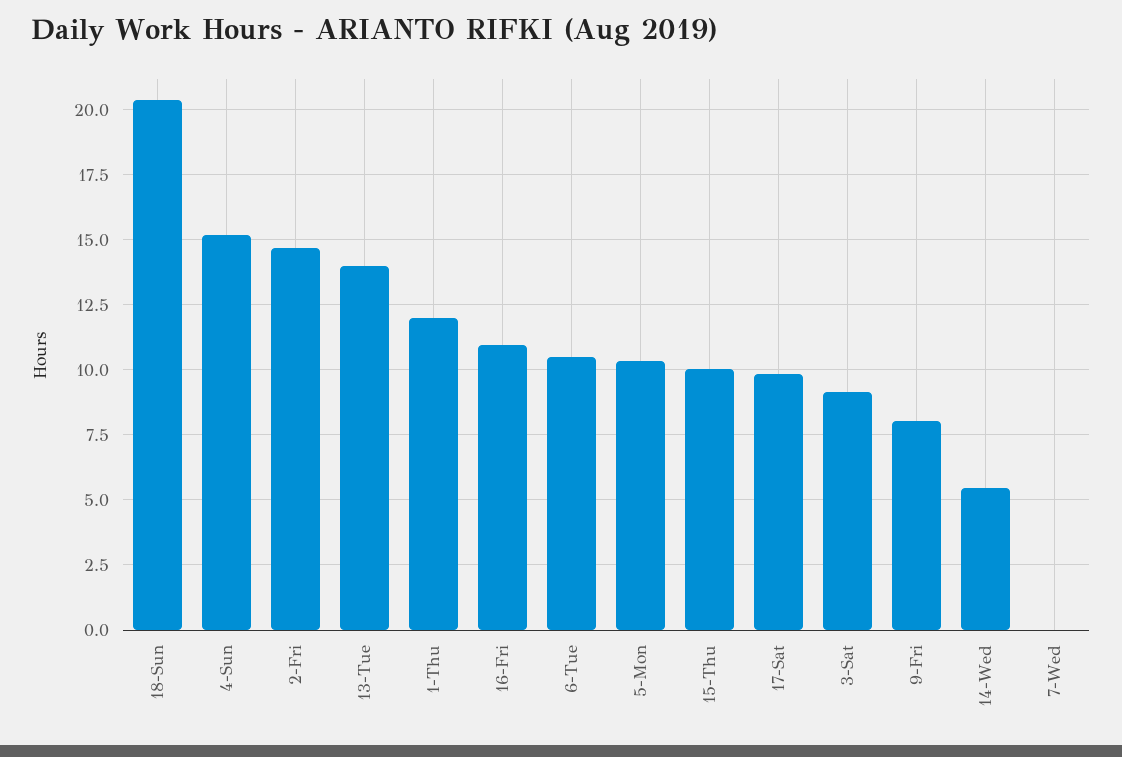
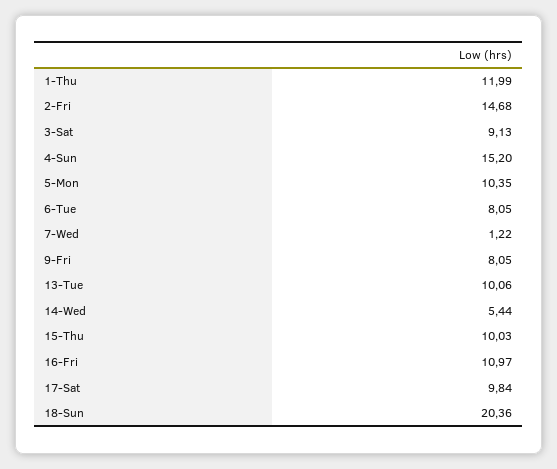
13-Tue: 14 -> 10.06
6-Tue: 10.5 -> 8.05
7-Wed: 0 -> 1.22

